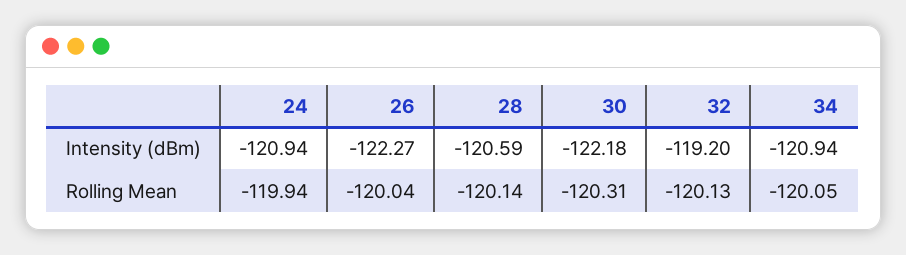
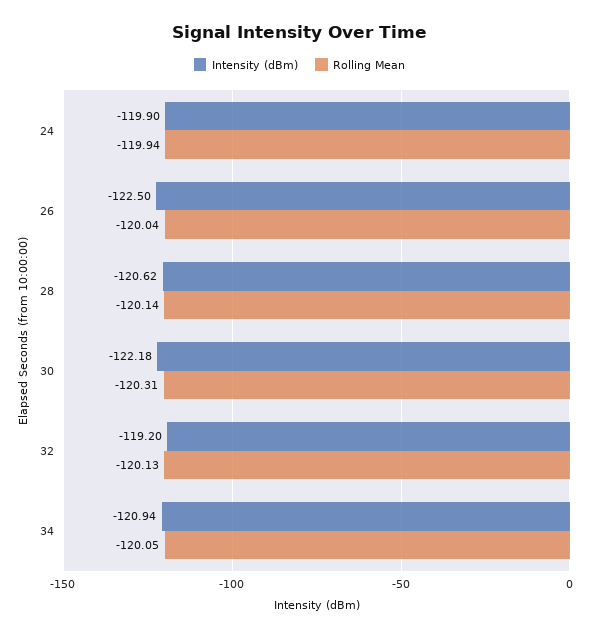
Intensity (dBm), 24: -120.94 -> -119.9
Intensity (dBm), 26: -122.27 -> -122.5
Intensity (dBm), 28: -120.59 -> -120.62

